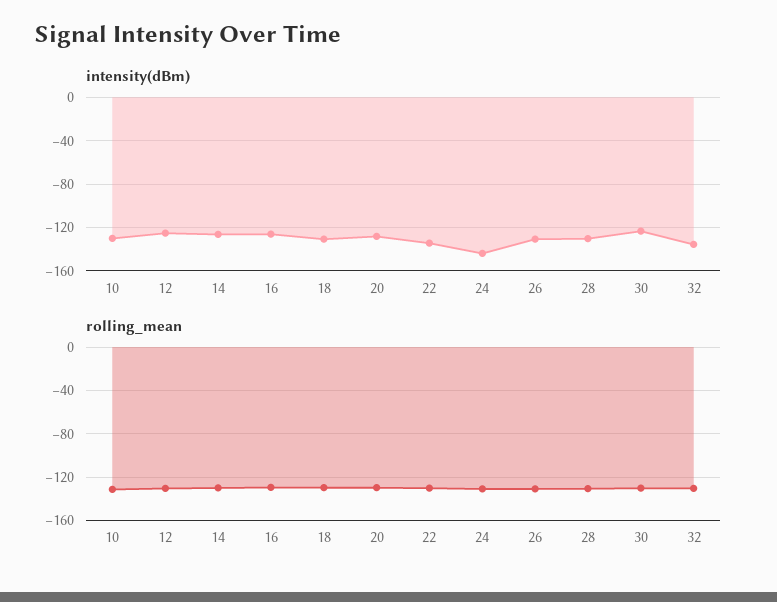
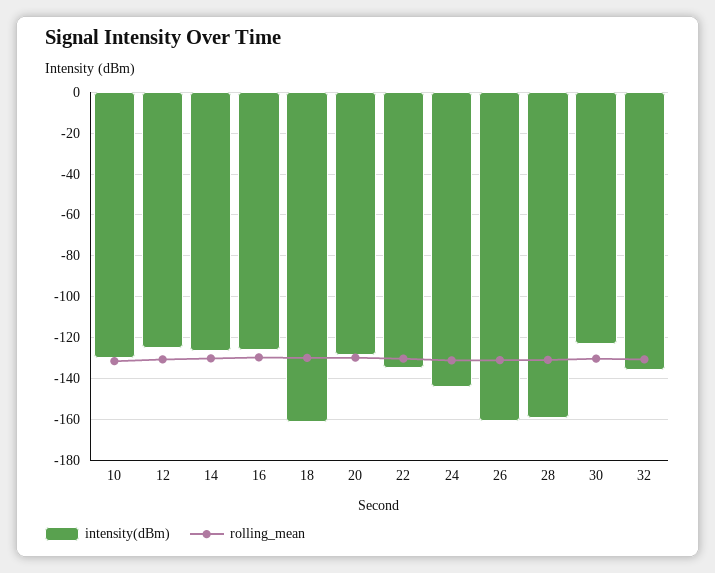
intensity(dBm), 18: -130 -> -160
intensity(dBm), 26: -130 -> -160
intensity(dBm), 28: -130 -> -160

